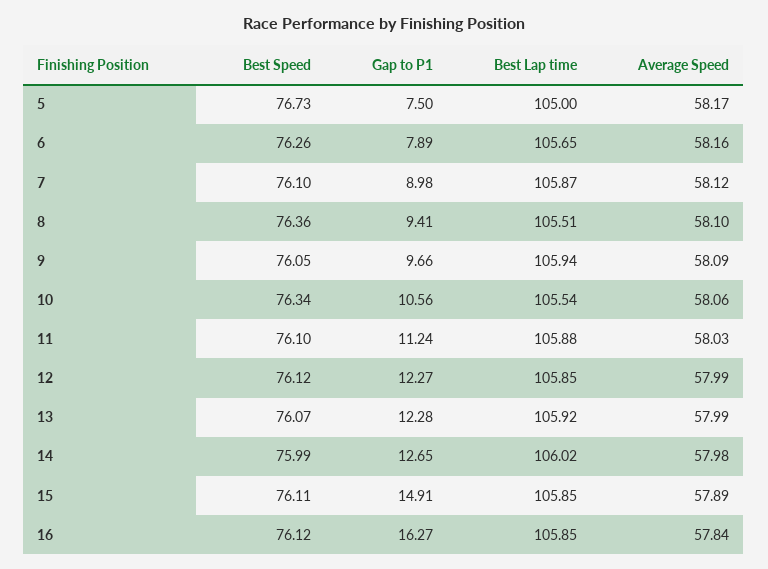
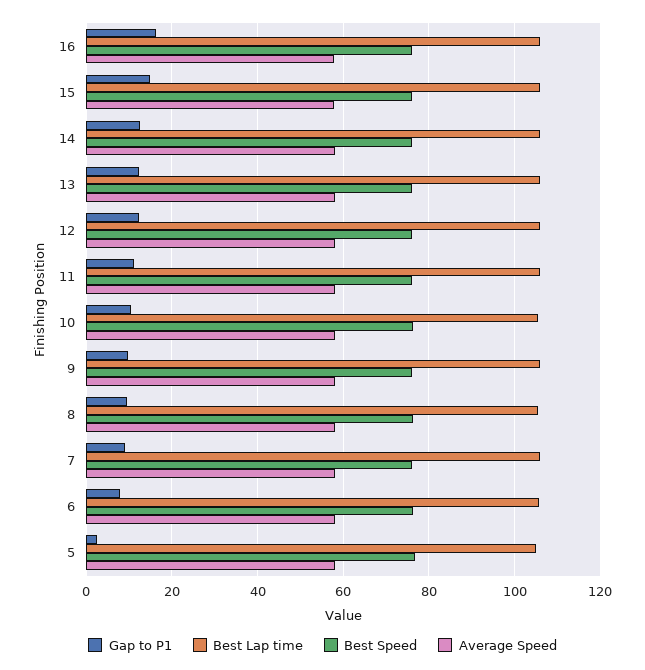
Gap to P1, 5: 7.5 -> 2

